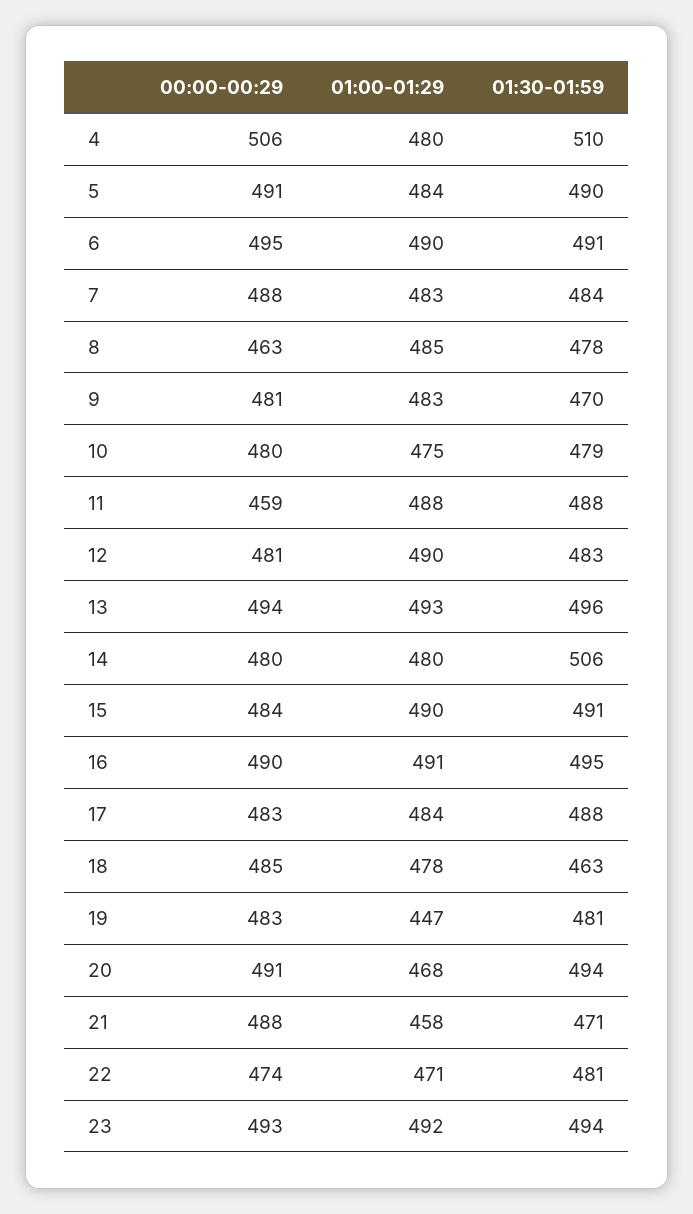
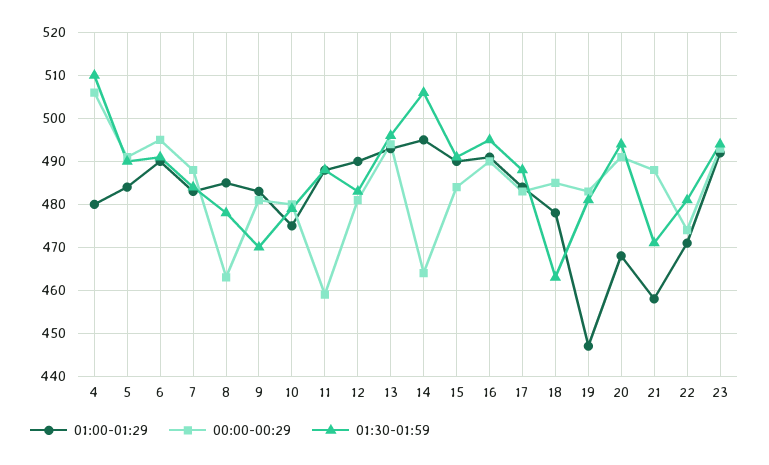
00:00-00:29, 14: 480 -> 465
01:00-01:29, 14: 480 -> 495

